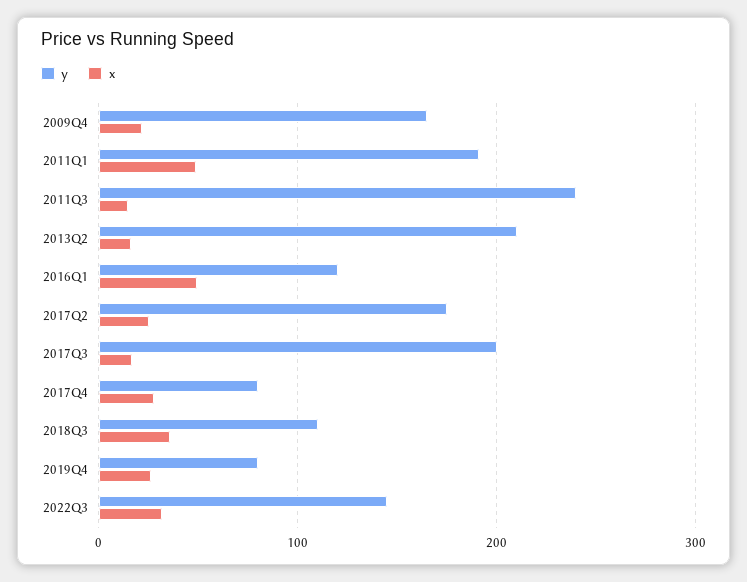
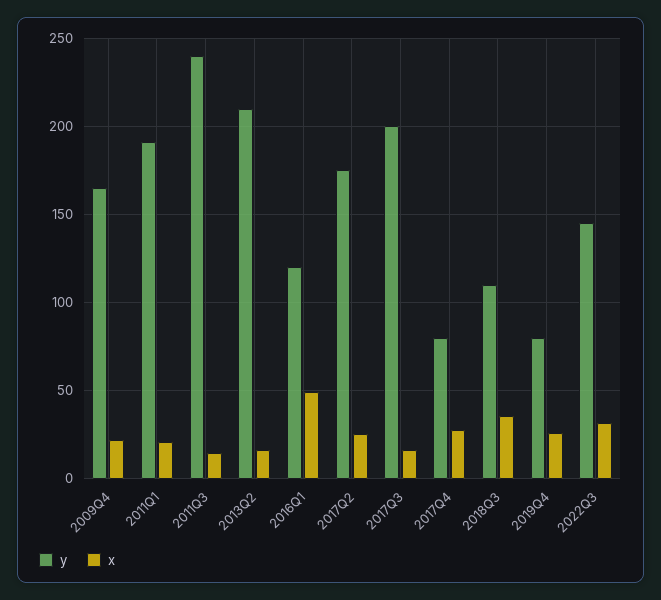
x, 2011Q1: 50 -> 20

